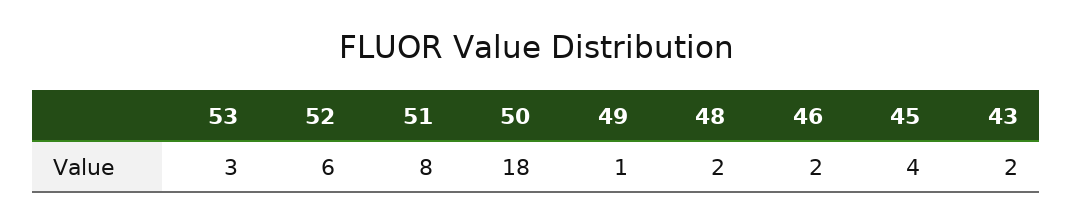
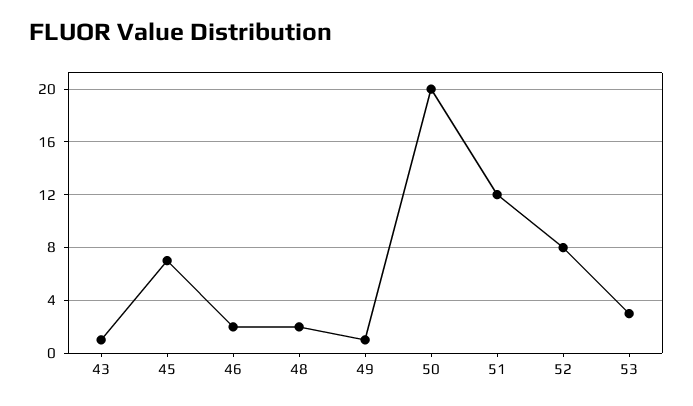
52: 6 -> 8
51: 8 -> 12
50: 18 -> 20
45: 4 -> 7
43: 2 -> 1

